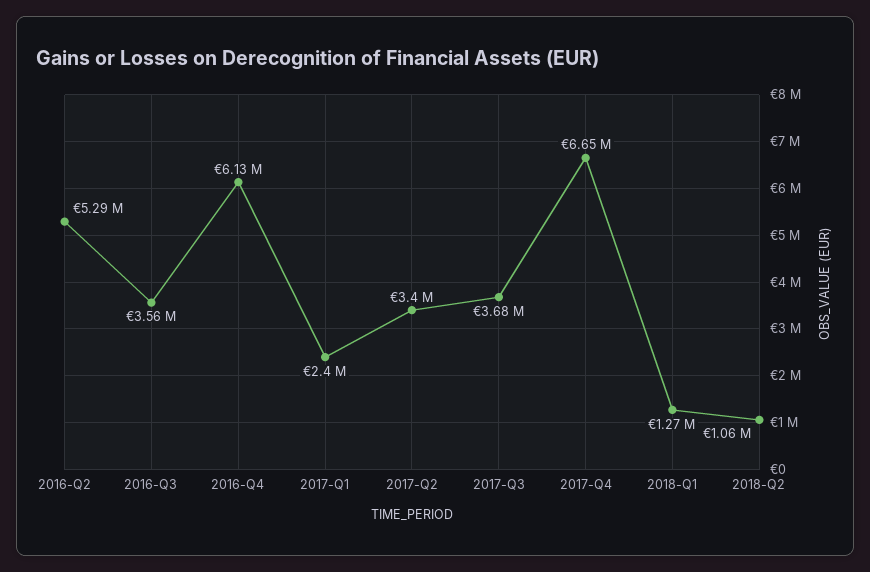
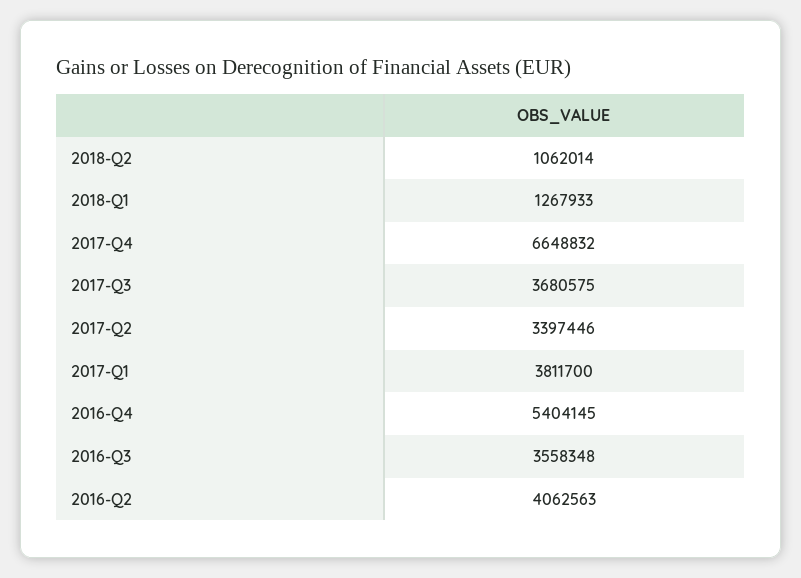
2016-Q2: 5290000 -> 4062563
2016-Q4: 6130000 -> 5404145
2017-Q1: 2400000 -> 3811700

